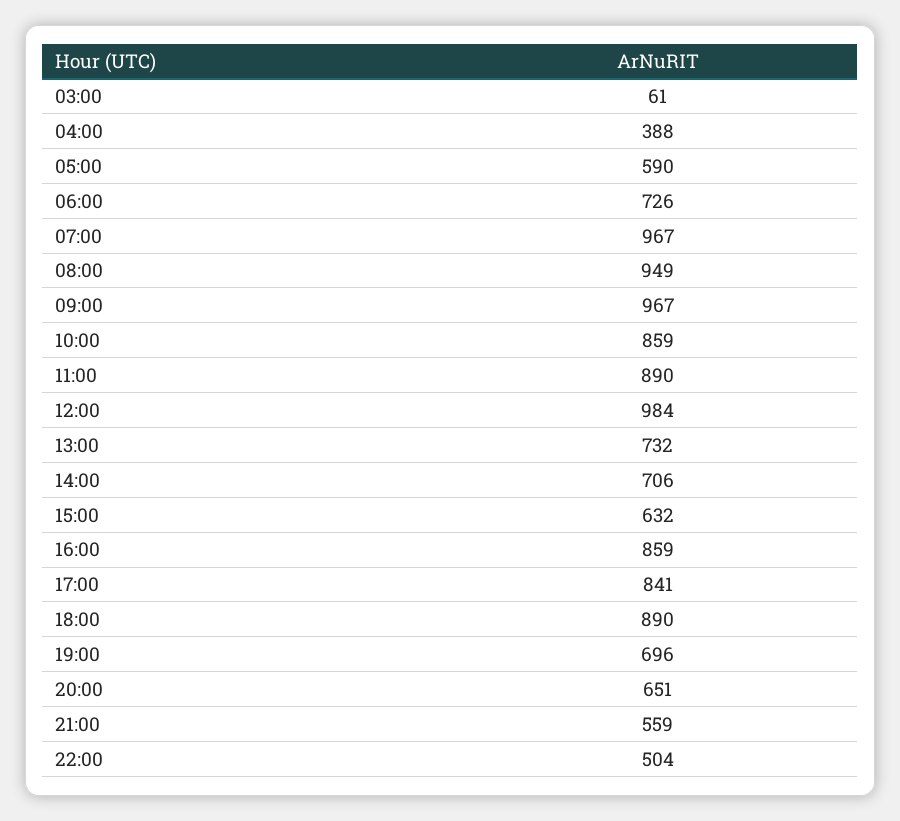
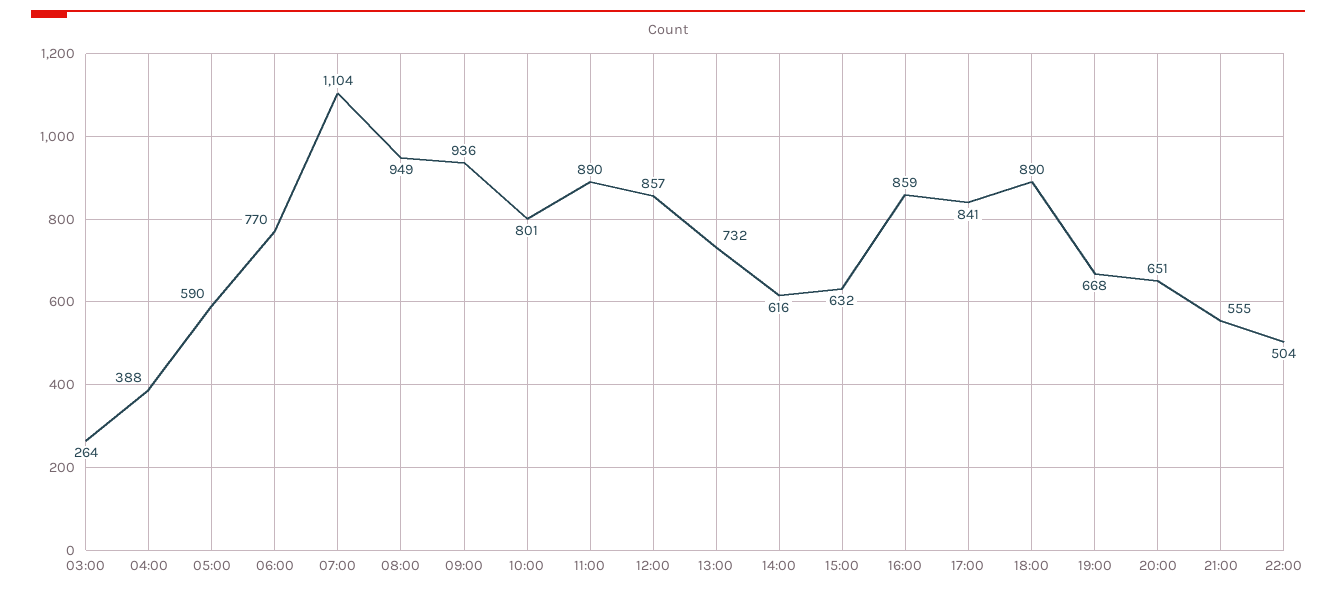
03:00: 61 -> 264
06:00: 726 -> 770
07:00: 967 -> 1104
09:00: 967 -> 936
10:00: 859 -> 801
12:00: 984 -> 857
14:00: 706 -> 616
19:00: 696 -> 668
21:00: 559 -> 555

